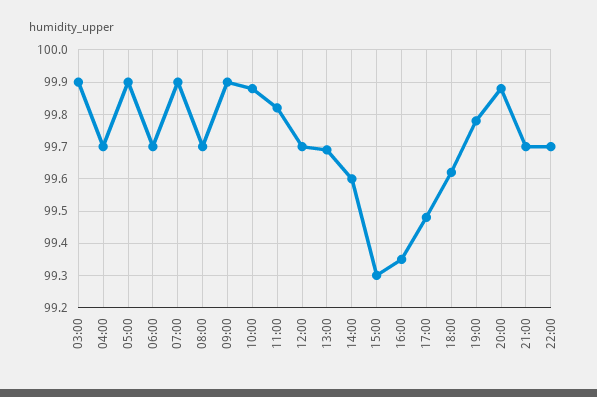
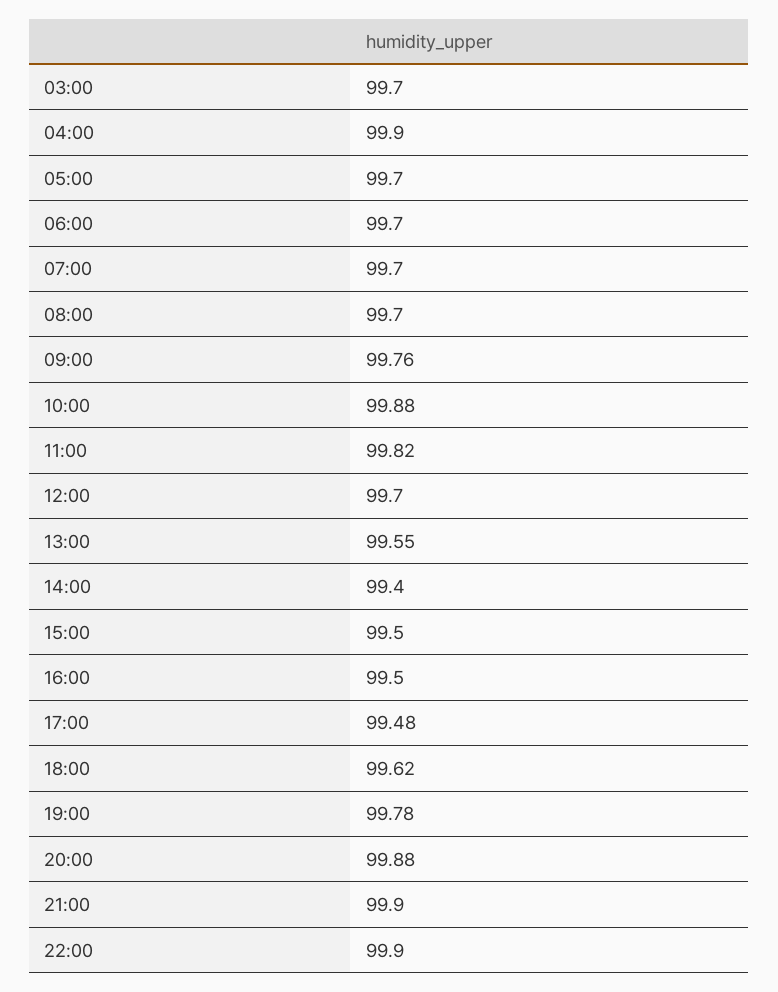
03:00: 99.9 -> 99.7
04:00: 99.7 -> 99.9
05:00: 99.9 -> 99.7
07:00: 99.9 -> 99.7
09:00: 99.9 -> 99.76
13:00: 99.7 -> 99.55
14:00: 99.6 -> 99.4
15:00: 99.3 -> 99.5
16:00: 99.35 -> 99.5
21:00: 99.7 -> 99.9
22:00: 99.7 -> 99.9

